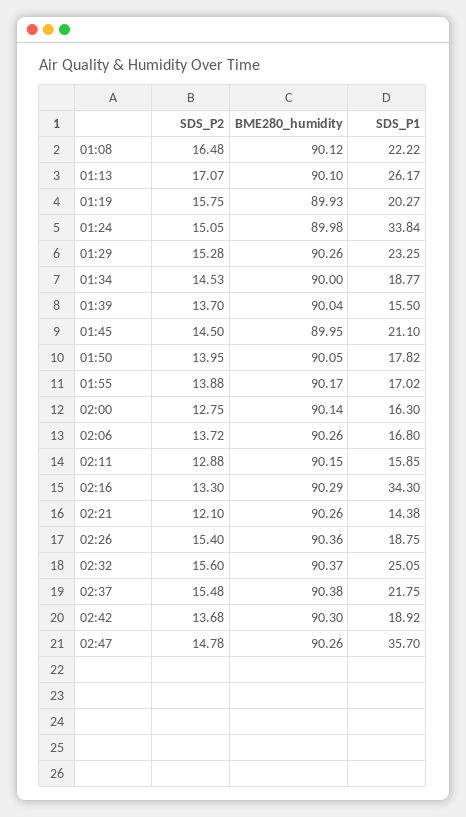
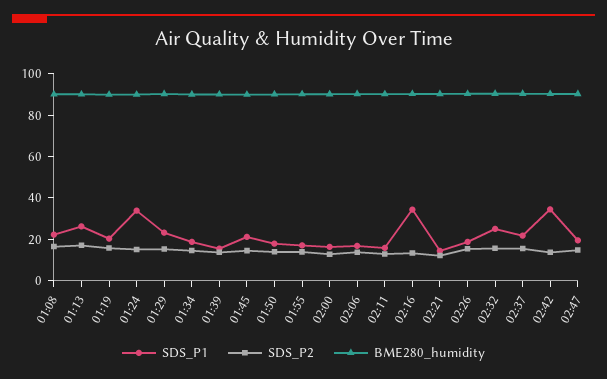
SDS_P1, 02:42: 18.92 -> 35
SDS_P1, 02:47: 35.7 -> 20

